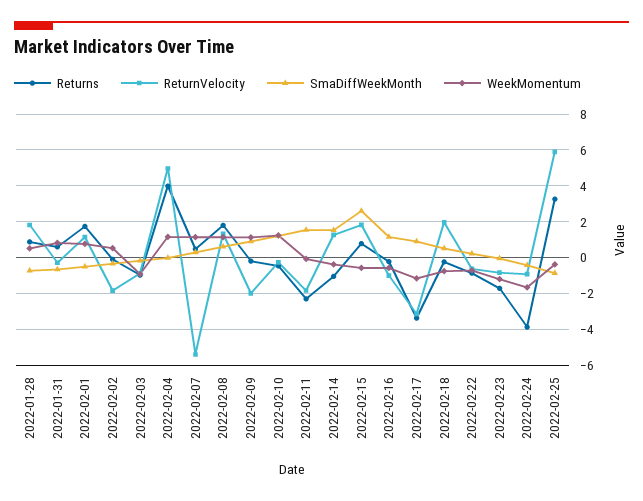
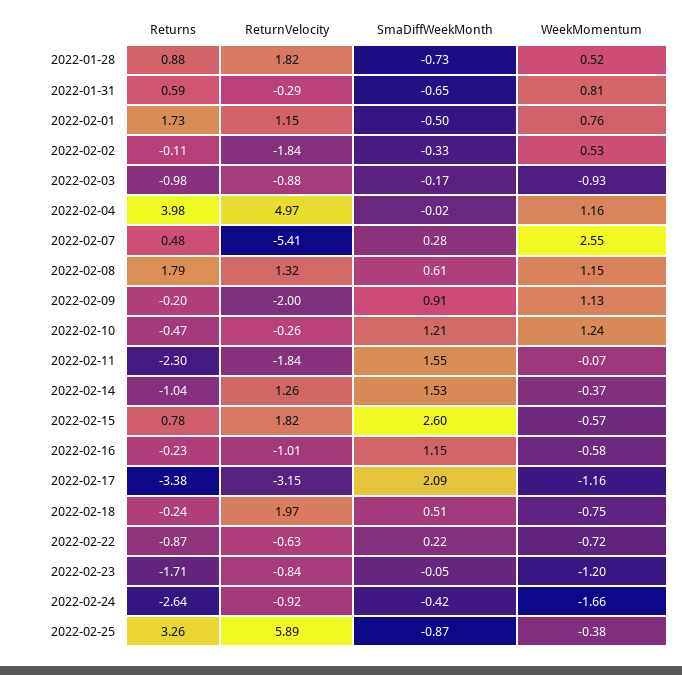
WeekMomentum, 2022-02-07: 1 -> 2.55
SmaDiffWeekMonth, 2022-02-17: 1 -> 2.09
Returns, 2022-02-24: -4 -> -2.64

